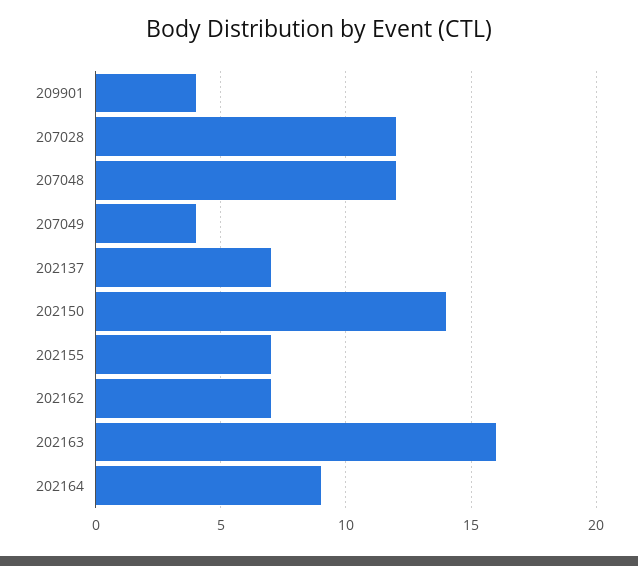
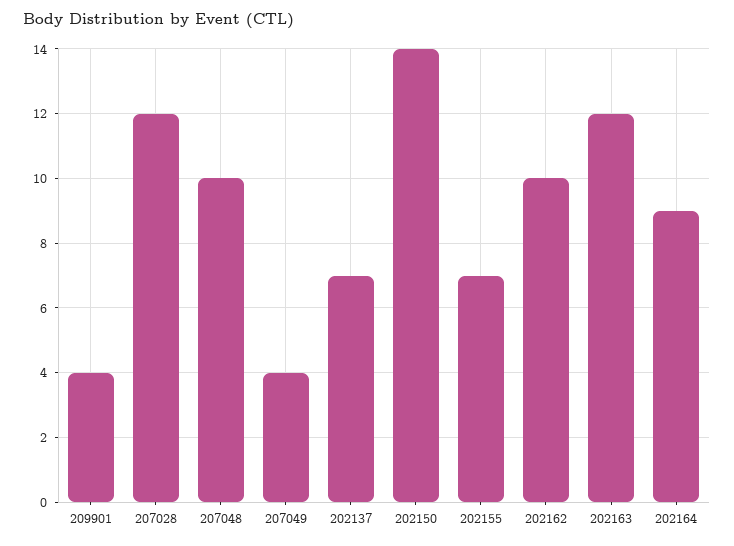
207048: 12 -> 10
202162: 7 -> 10
202163: 16 -> 12

